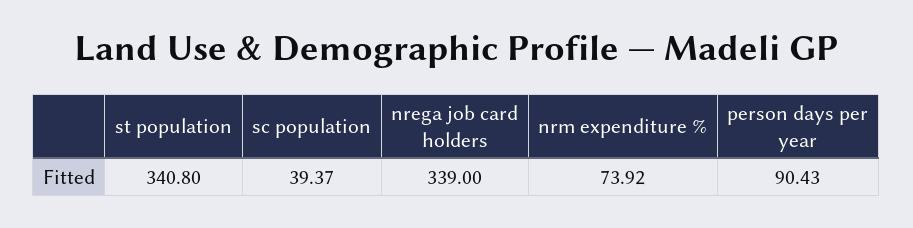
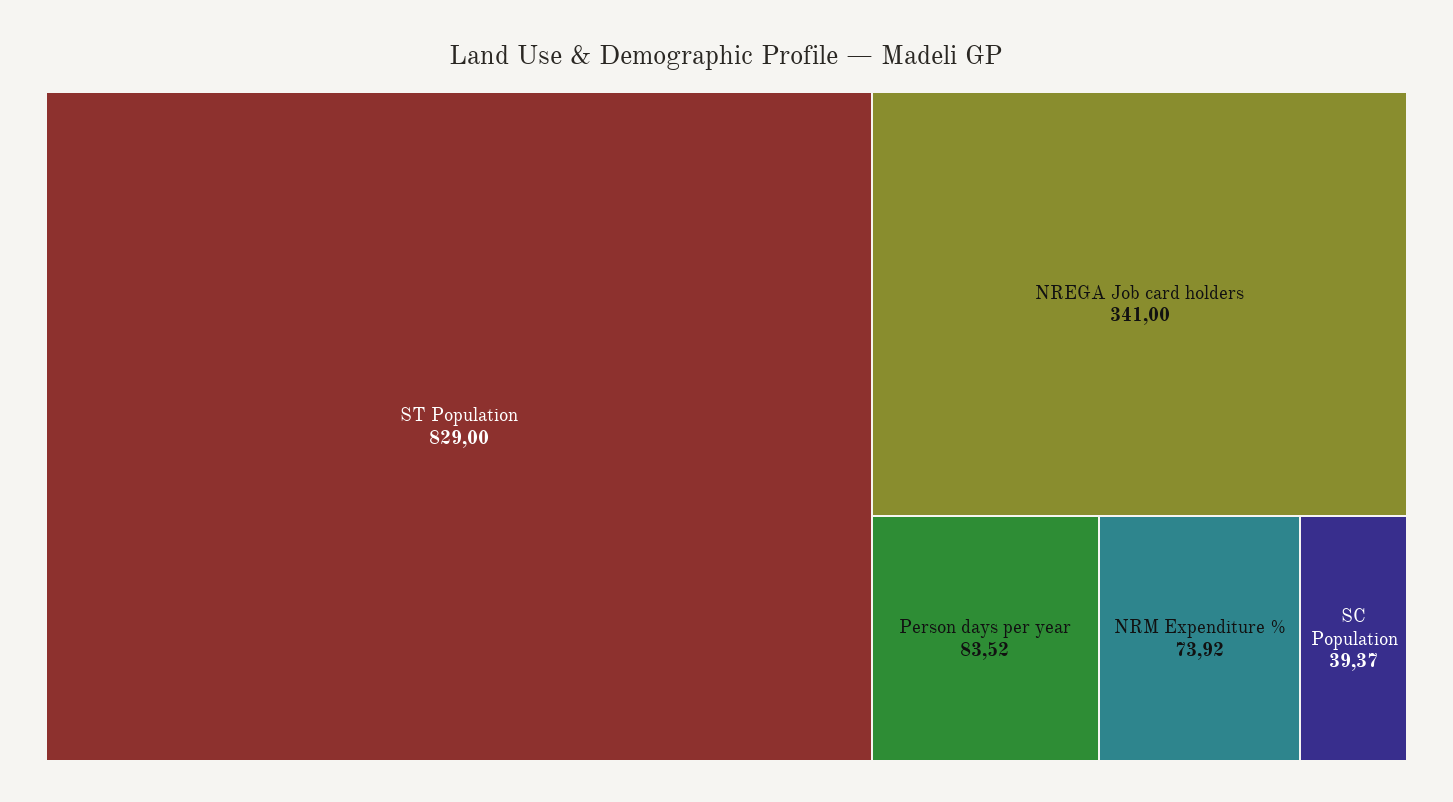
st population: 340.8 -> 829
nrega job card holders: 339 -> 341
person days per year: 90.43 -> 83.52

